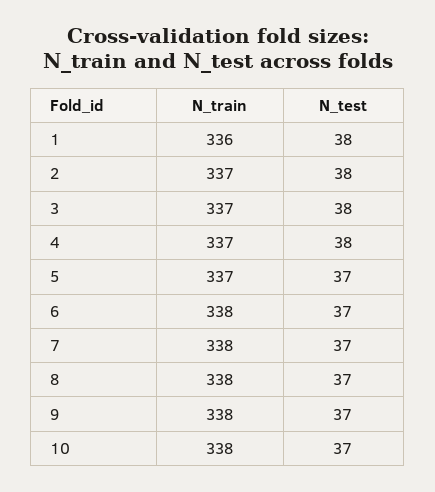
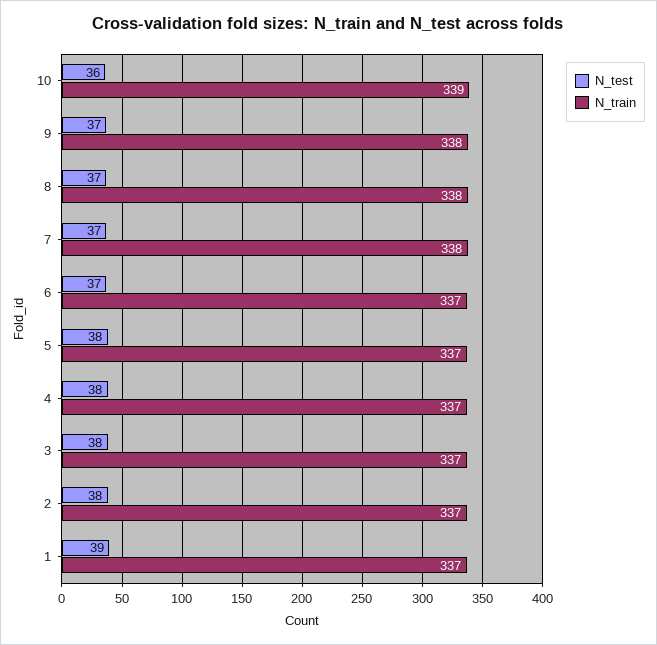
N_train, 1: 336 -> 337
N_test, 1: 38 -> 39
N_test, 5: 37 -> 38
N_train, 6: 338 -> 337
N_train, 10: 338 -> 339
N_test, 10: 37 -> 36

